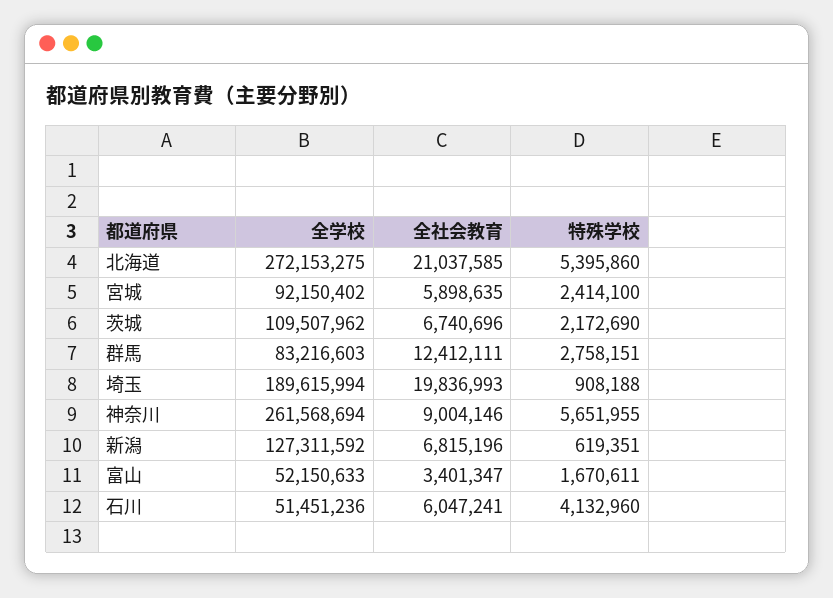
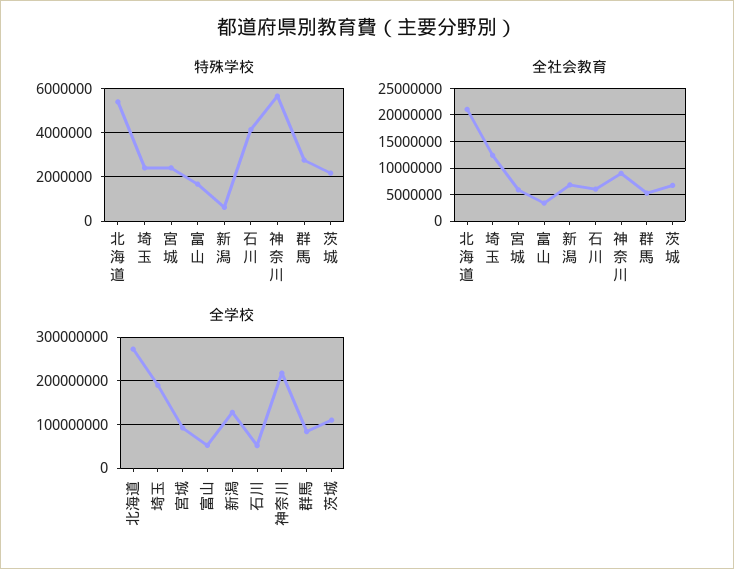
全社会教育, 群馬: 12412111 -> 5000000
全社会教育, 埼玉: 19836993 -> 12500000
特殊学校, 埼玉: 908188 -> 2500000
全学校, 神奈川: 261568694 -> 220000000

